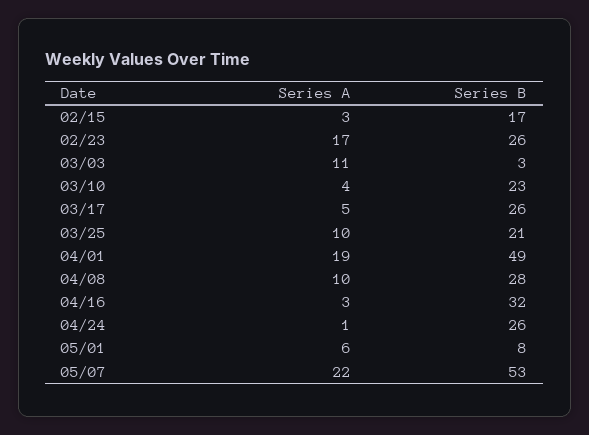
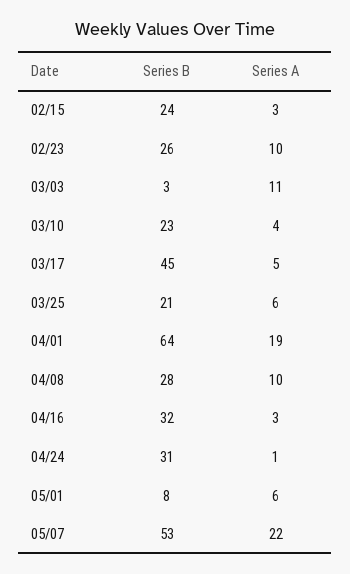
Series B, 02/15: 17 -> 24
Series A, 02/23: 17 -> 10
Series B, 03/17: 26 -> 45
Series A, 03/25: 10 -> 6
Series B, 04/01: 49 -> 64
Series B, 04/24: 26 -> 31

